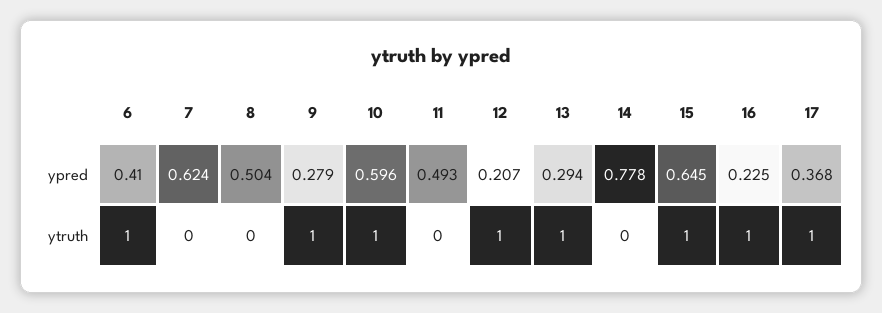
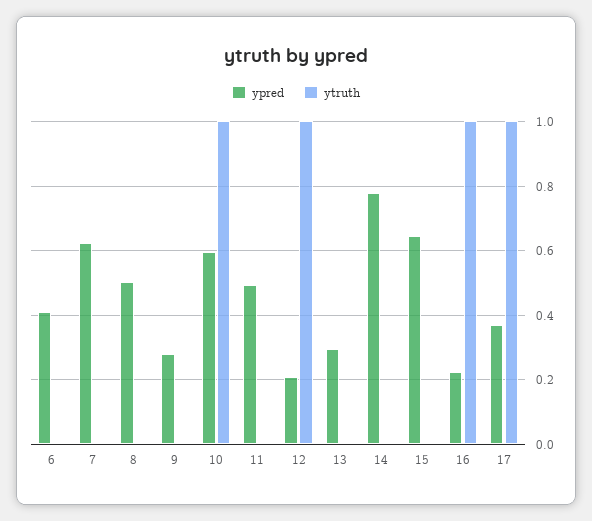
ytruth, 6: 1 -> 0
ytruth, 9: 1 -> 0
ytruth, 13: 1 -> 0
ytruth, 15: 1 -> 0

